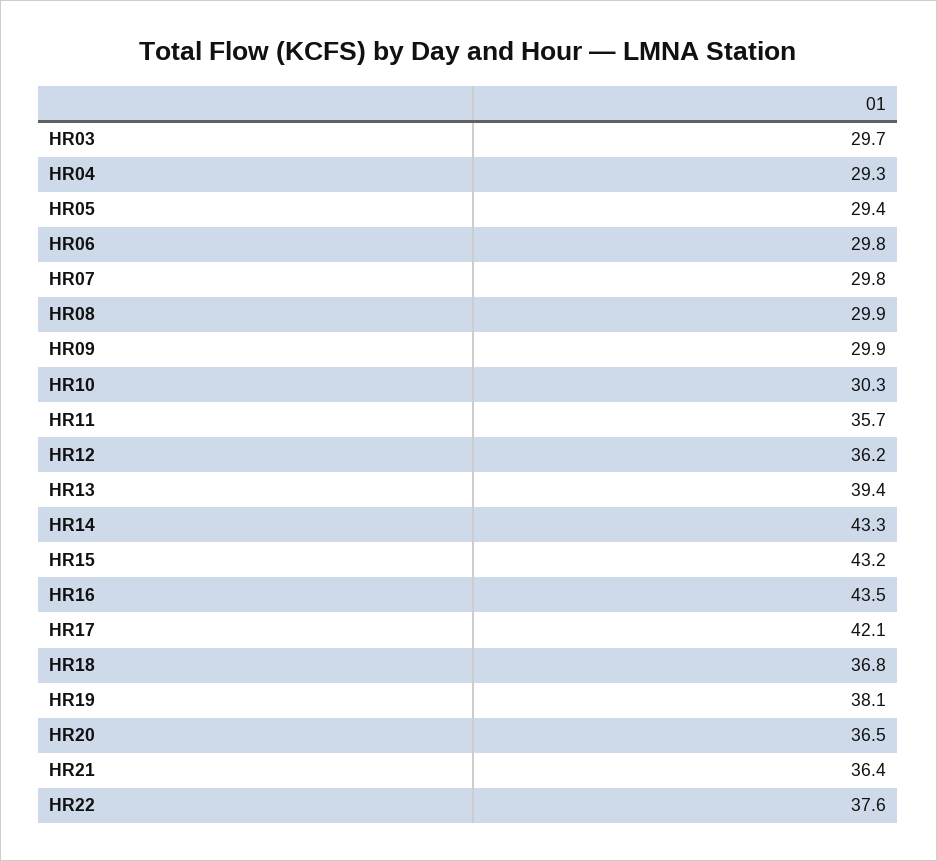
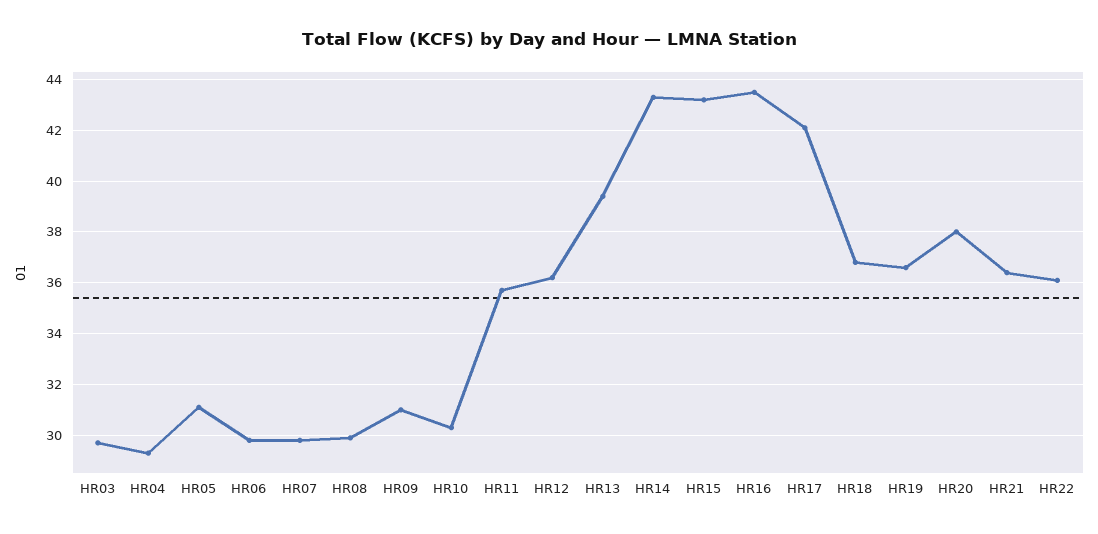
HR05: 29.4 -> 31
HR09: 29.9 -> 31
HR19: 38.1 -> 36.5
HR20: 36.5 -> 38
HR22: 37.6 -> 36

